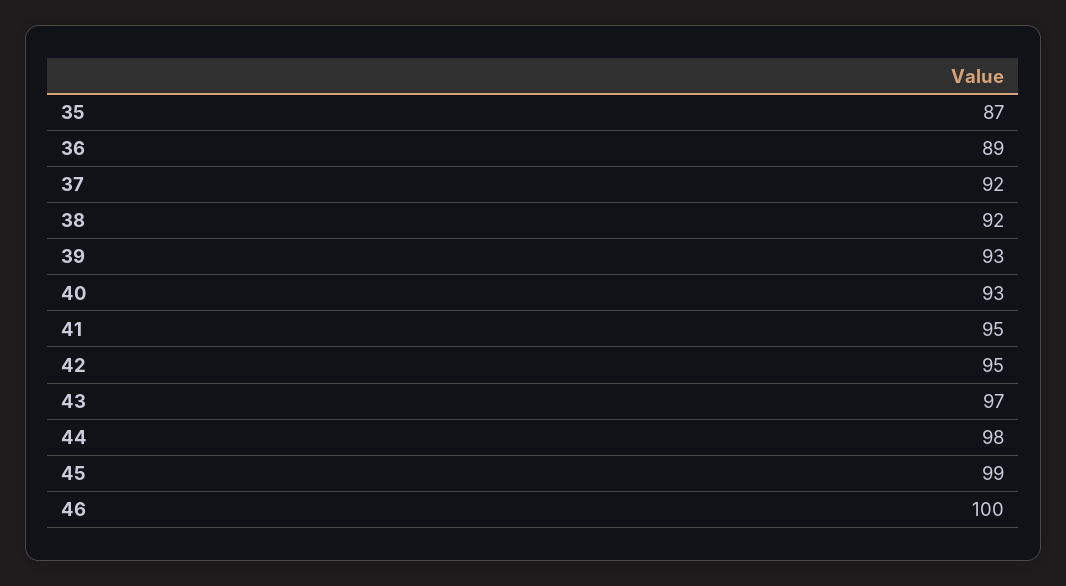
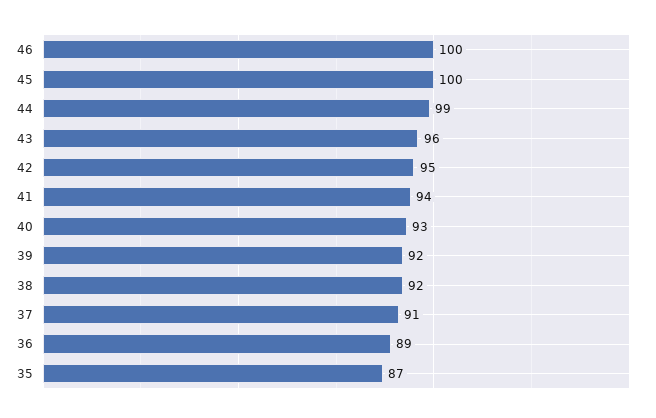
37: 92 -> 91
39: 93 -> 92
41: 95 -> 94
43: 97 -> 96
44: 98 -> 99
45: 99 -> 100

